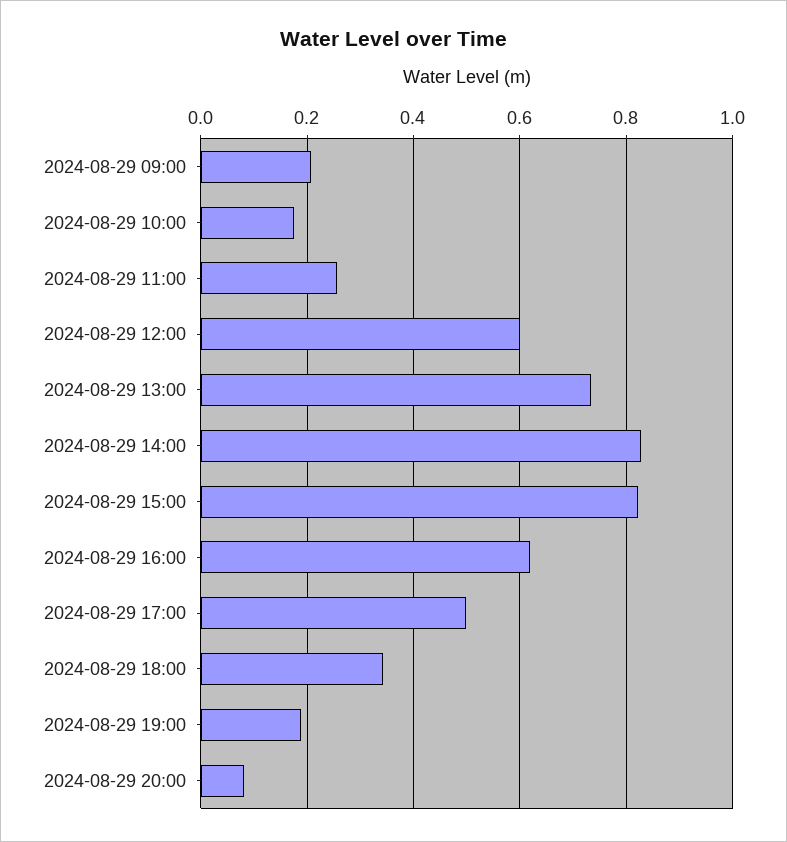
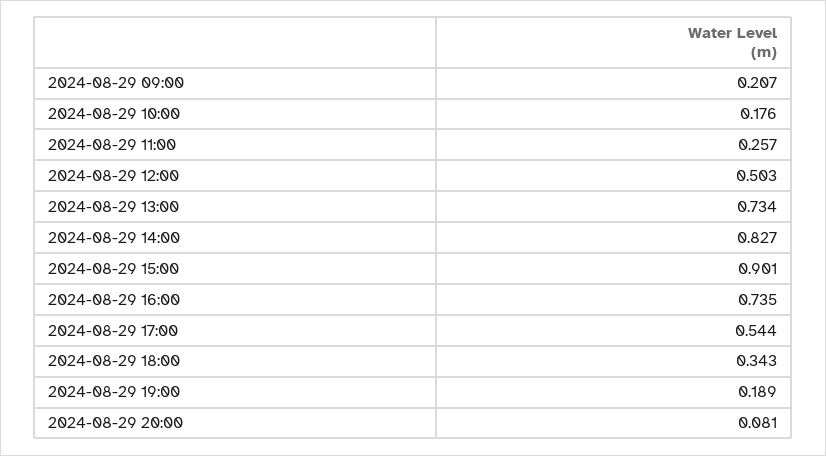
2024-08-29 12:00: 0.6 -> 0.503
2024-08-29 15:00: 0.82 -> 0.901
2024-08-29 16:00: 0.62 -> 0.735
2024-08-29 17:00: 0.5 -> 0.544

